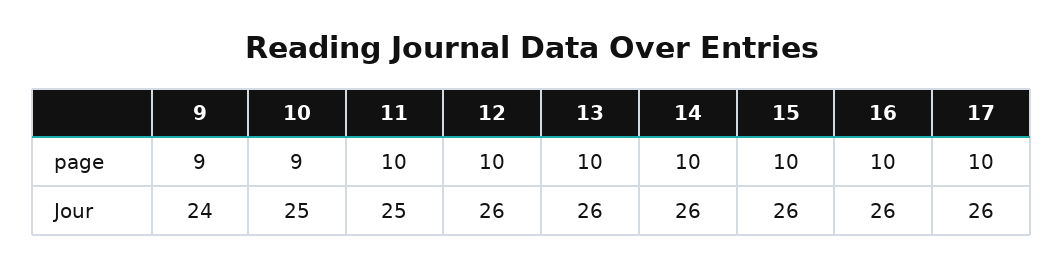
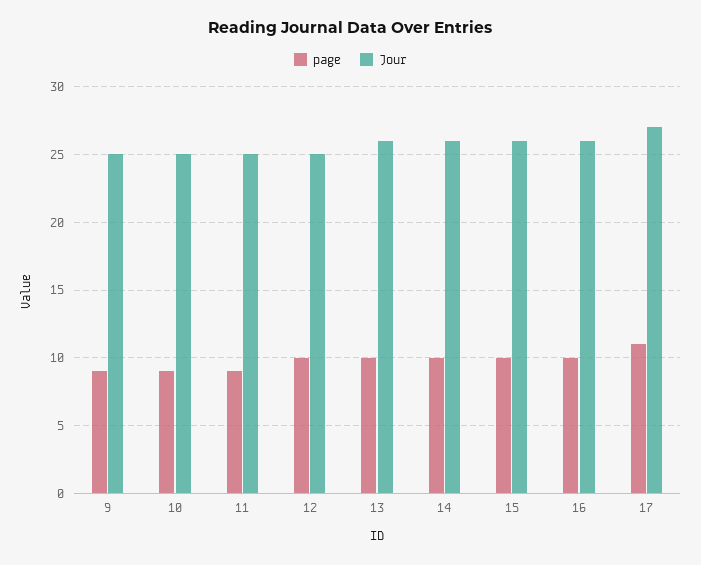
page, 11: 10 -> 9
page, 17: 10 -> 11
Jour, 9: 24 -> 25
Jour, 12: 26 -> 25
Jour, 17: 26 -> 27

